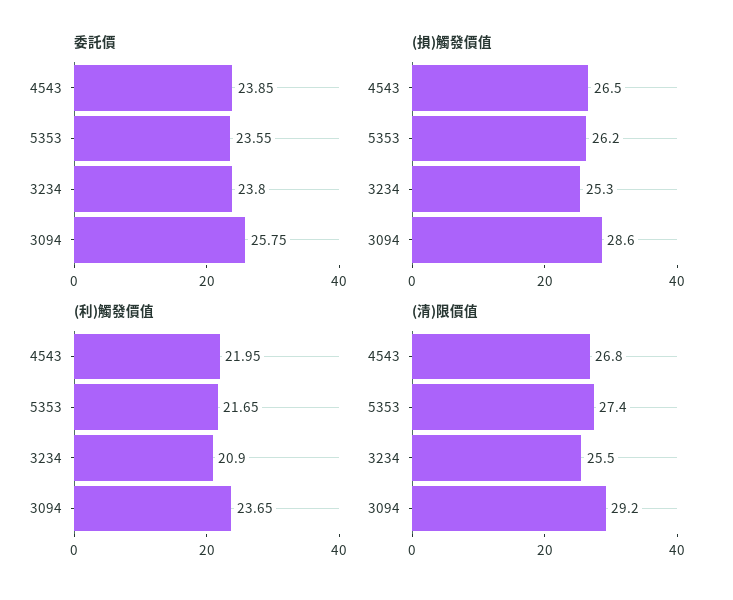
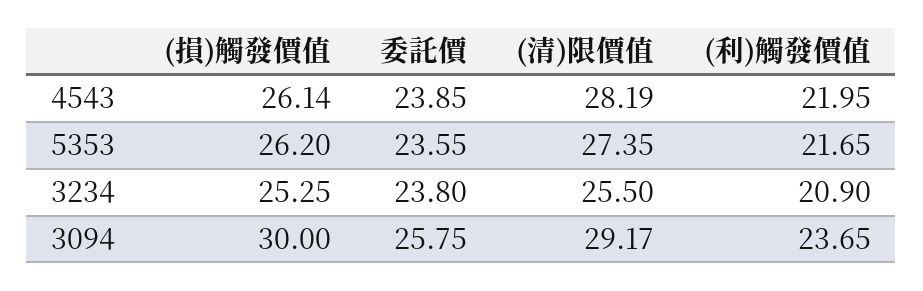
(損)觸發價值, 4543: 26.5 -> 26.14
(損)觸發價值, 3094: 28.6 -> 30
(清)限價值, 4543: 26.8 -> 28.19

